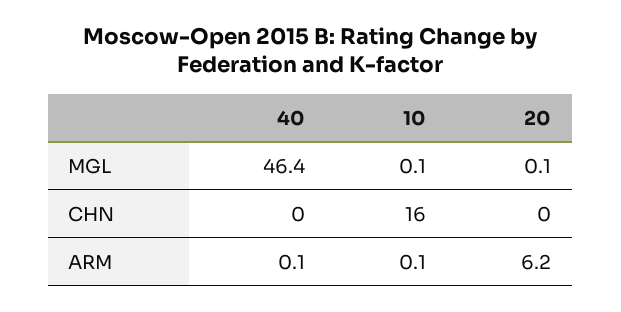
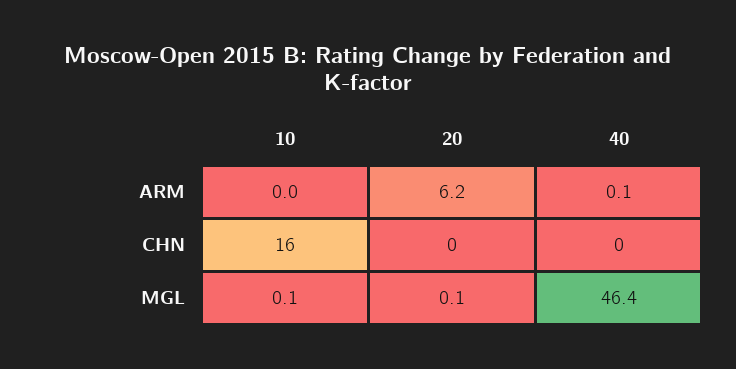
10, ARM: 0.1 -> 0

